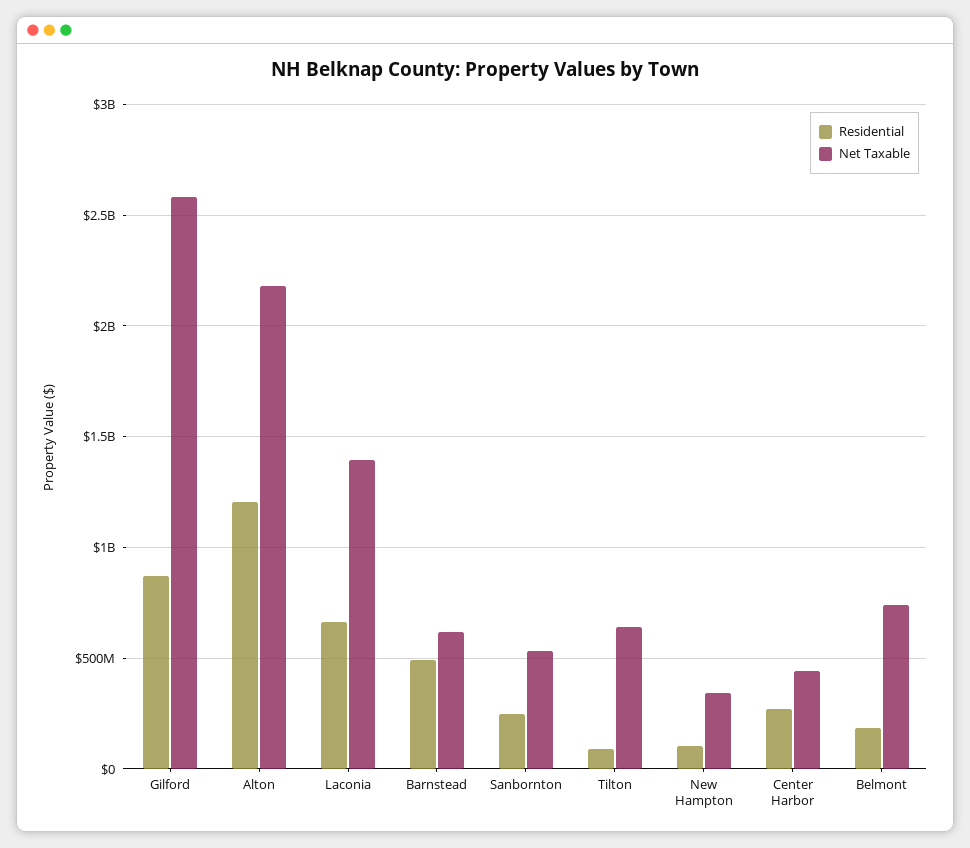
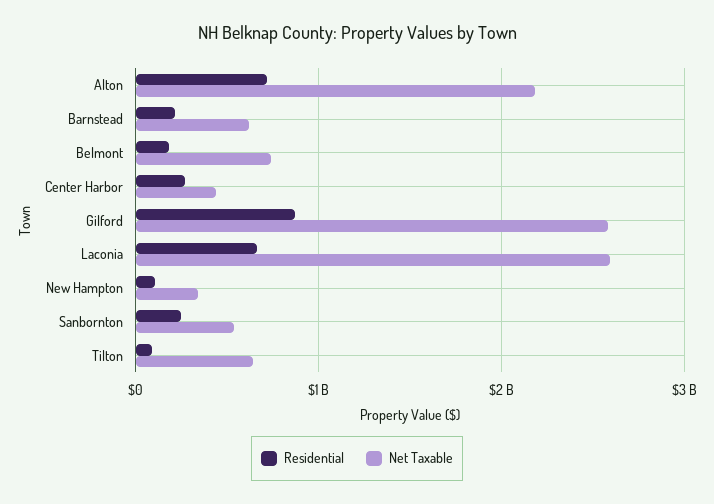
Residential, Alton: 1200000000 -> 700000000
Net Taxable, Laconia: 1400000000 -> 2600000000
Residential, Barnstead: 500000000 -> 200000000

